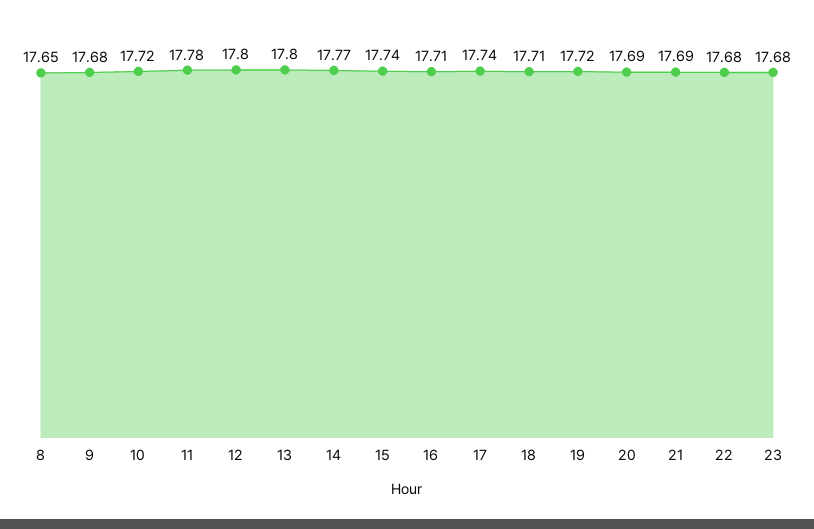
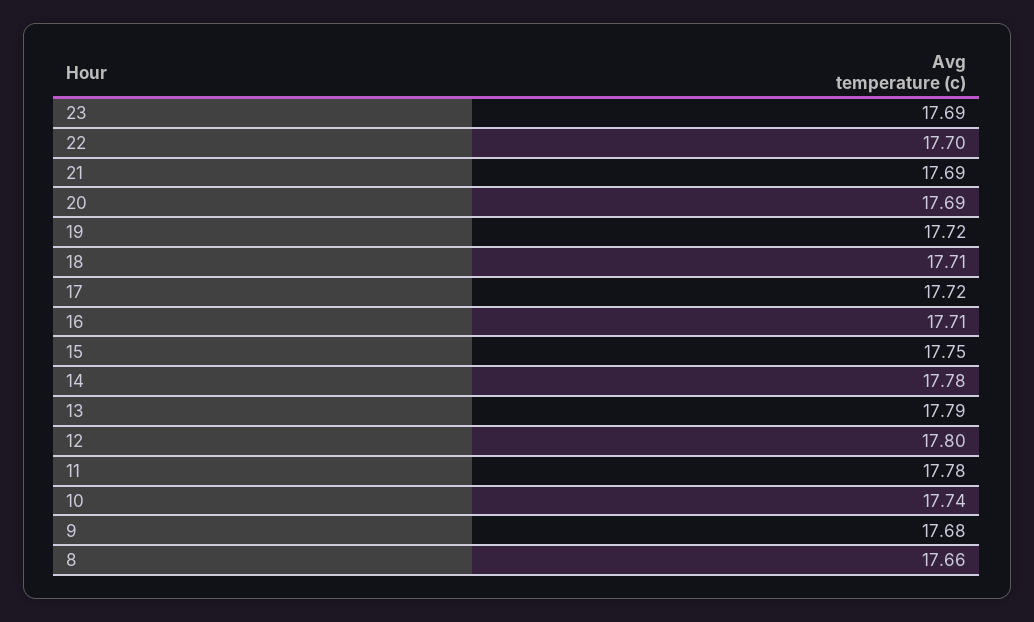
8: 17.65 -> 17.66
10: 17.72 -> 17.74
13: 17.8 -> 17.79
14: 17.77 -> 17.78
15: 17.74 -> 17.75
17: 17.74 -> 17.72
22: 17.68 -> 17.7
23: 17.68 -> 17.69

